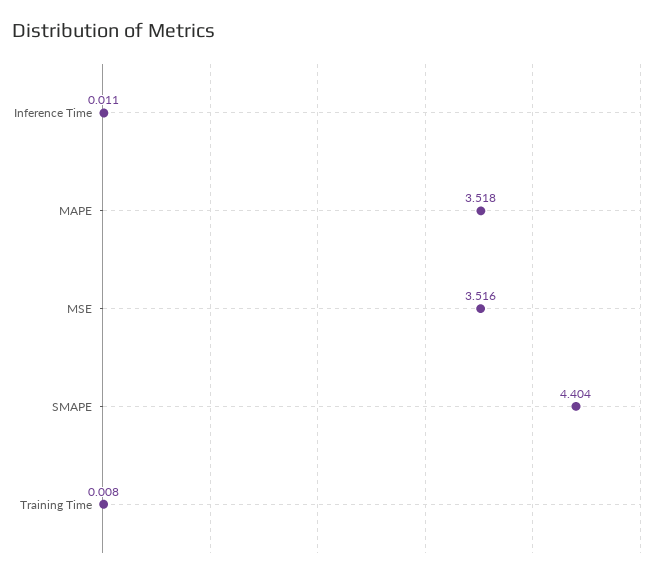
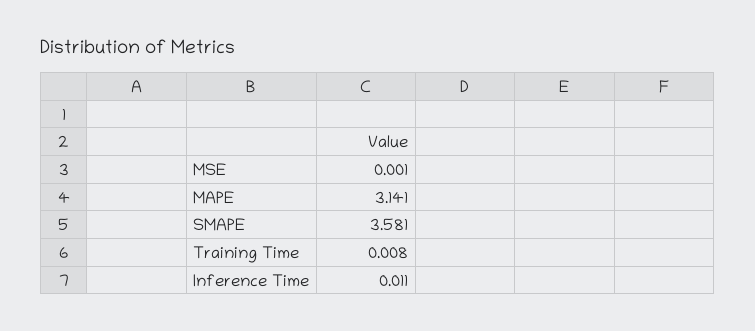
MAPE: 3.518 -> 3.141
MSE: 3.516 -> 0.001
SMAPE: 4.404 -> 3.581

